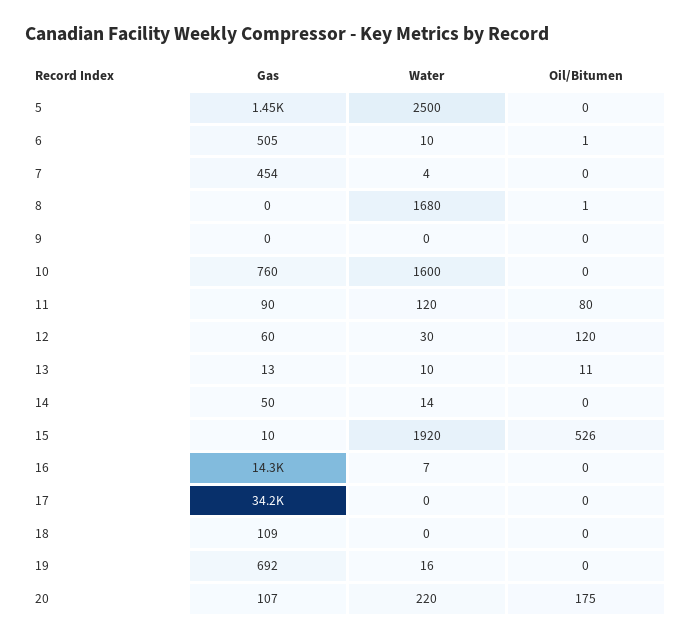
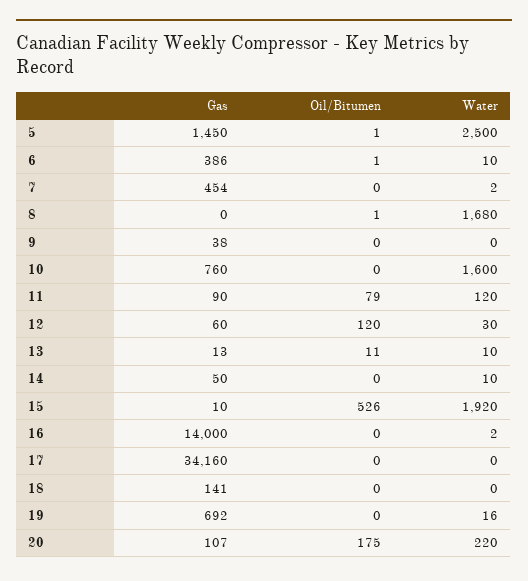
Oil/Bitumen, 5: 0 -> 1
Gas, 6: 505 -> 386
Water, 7: 4 -> 2
Gas, 9: 0 -> 38
Oil/Bitumen, 11: 80 -> 79
Water, 14: 14 -> 10
Gas, 16: 14300 -> 14000
Water, 16: 7 -> 2
Gas, 18: 109 -> 141

